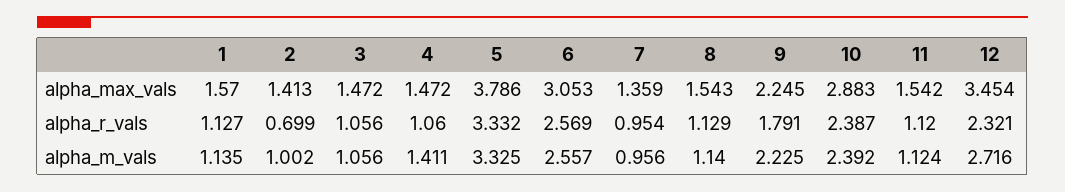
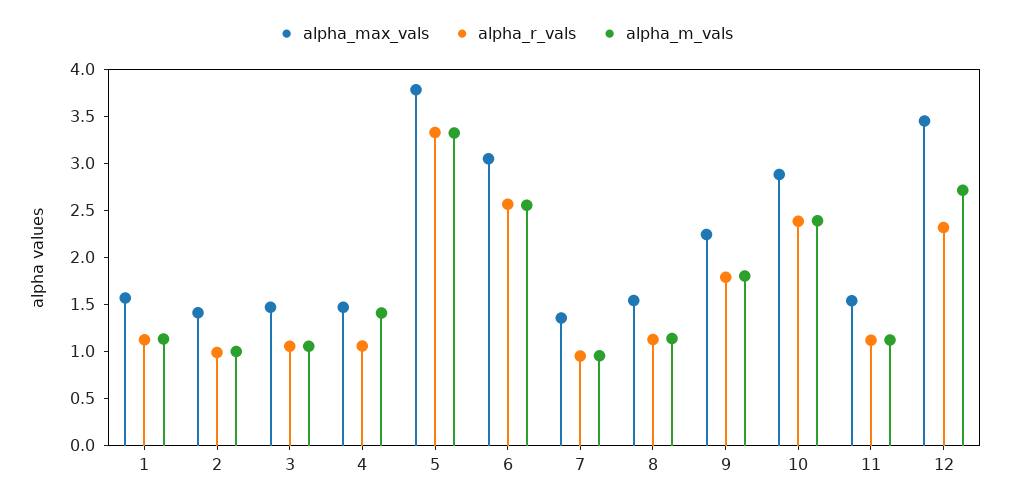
alpha_r_vals, 2: 0.699 -> 1
alpha_m_vals, 9: 2.225 -> 1.8

